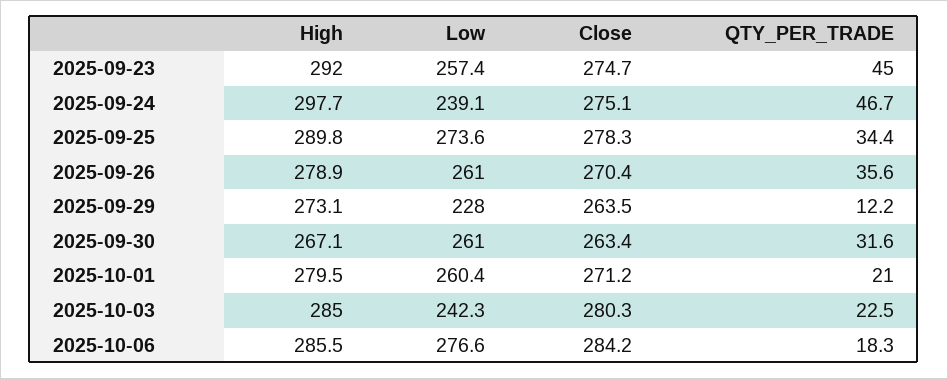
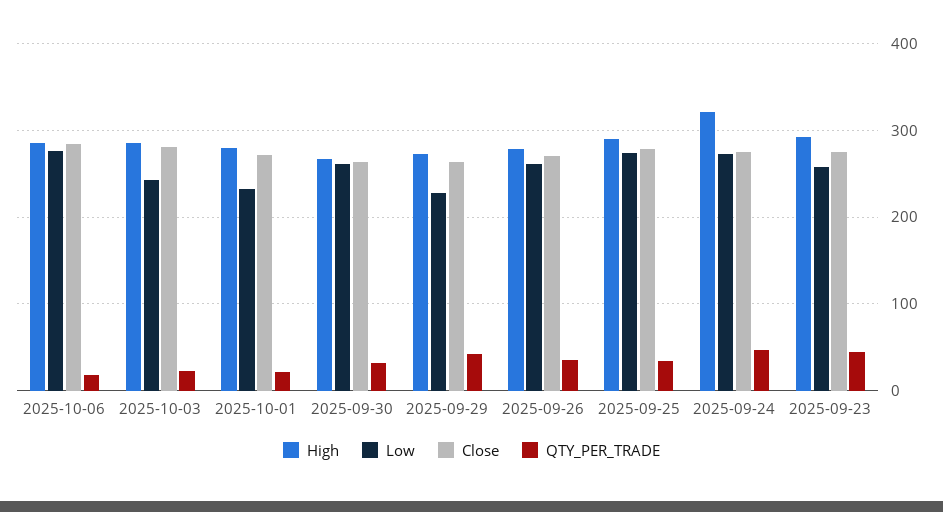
High, 2025-09-24: 297.7 -> 320
Low, 2025-09-24: 239.1 -> 270
QTY_PER_TRADE, 2025-09-29: 12.2 -> 40
Low, 2025-10-01: 260.4 -> 230

